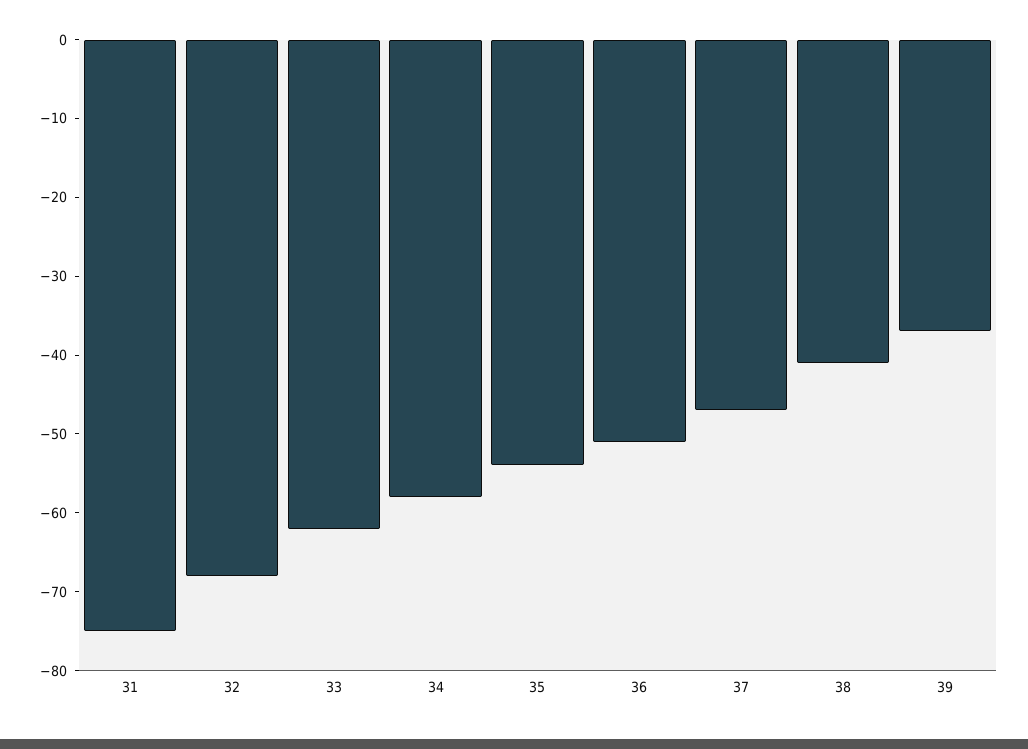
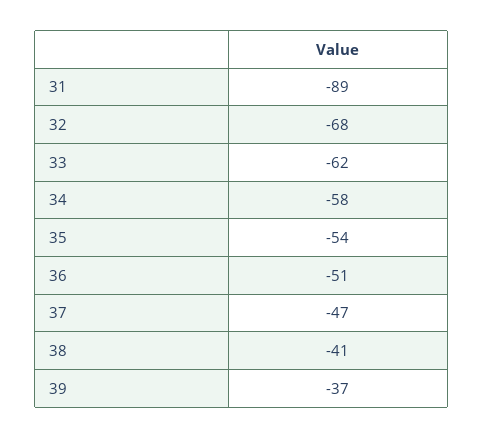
31: -75 -> -89

